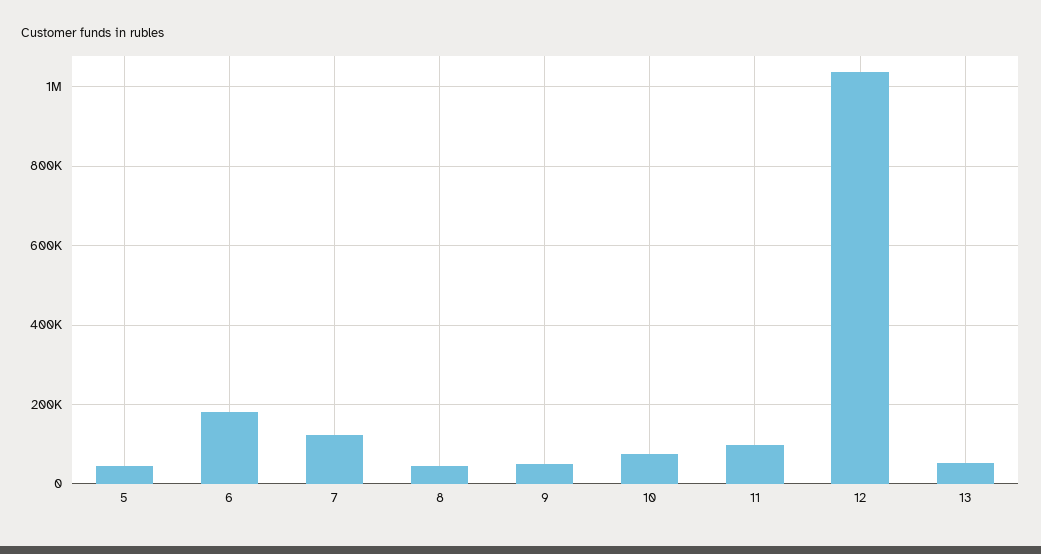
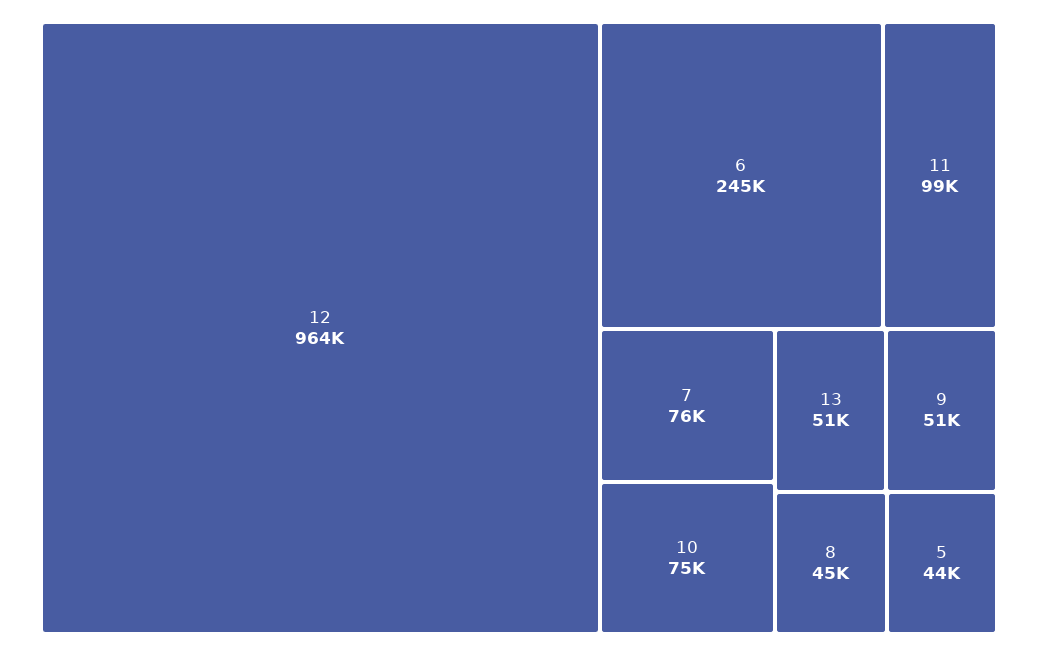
6: 180000 -> 245000
7: 120000 -> 76000
12: 1040000 -> 964000

